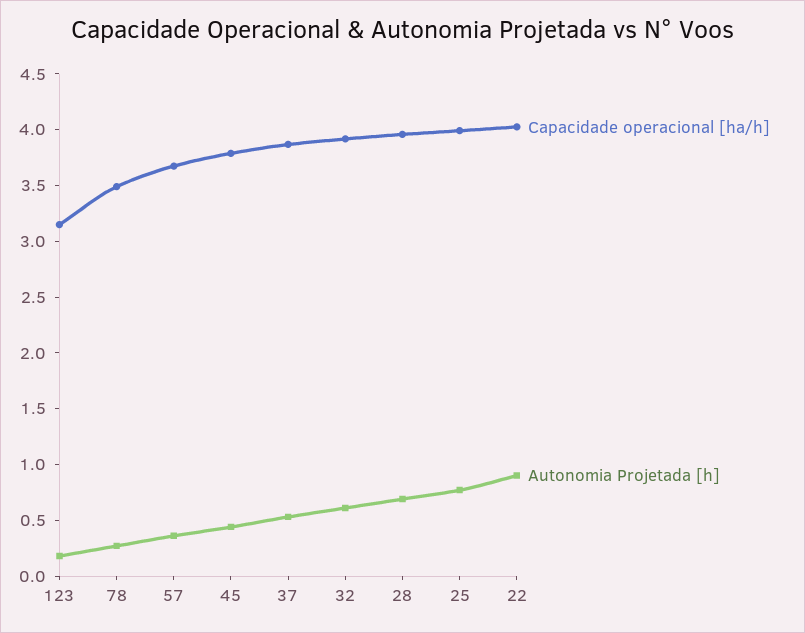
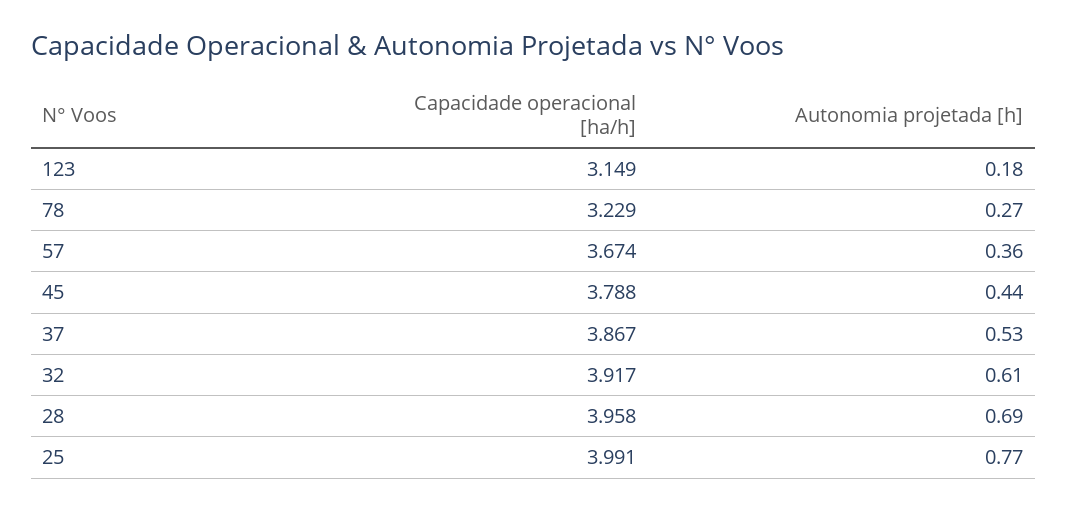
Capacidade operacional [ha/h], 78: 3.5 -> 3.229
Capacidade operacional [ha/h], 22: 4 -> none
Autonomia Projetada [h], 22: 0.9 -> none

